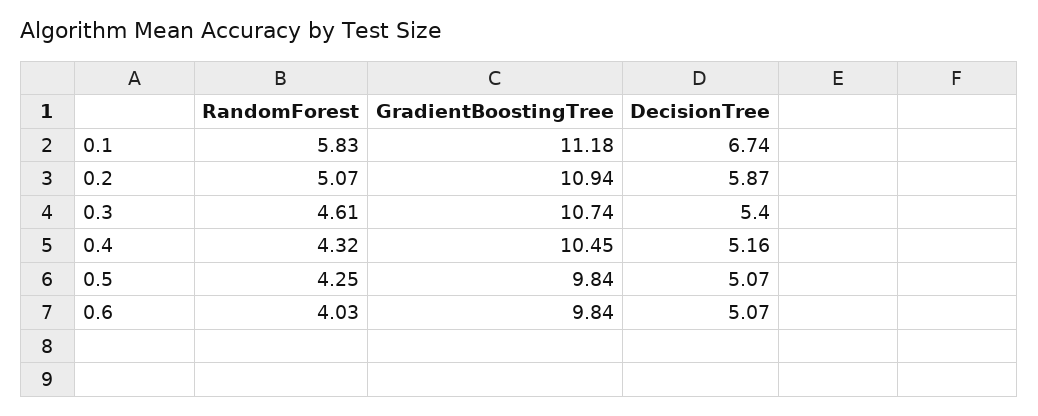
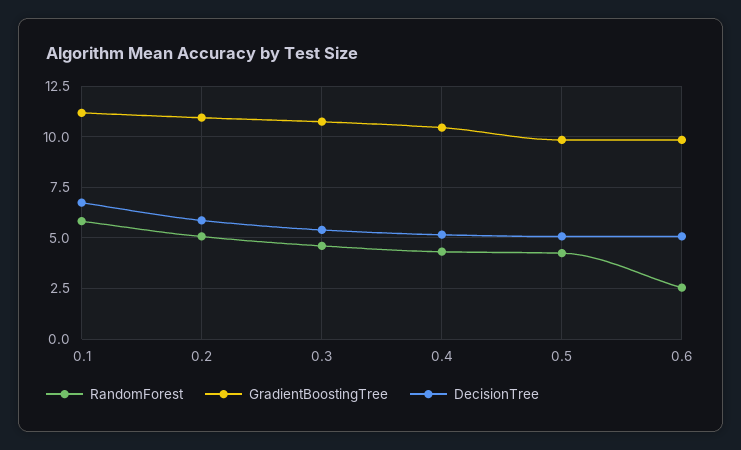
RandomForest, 0.6: 4.03 -> 2.5

